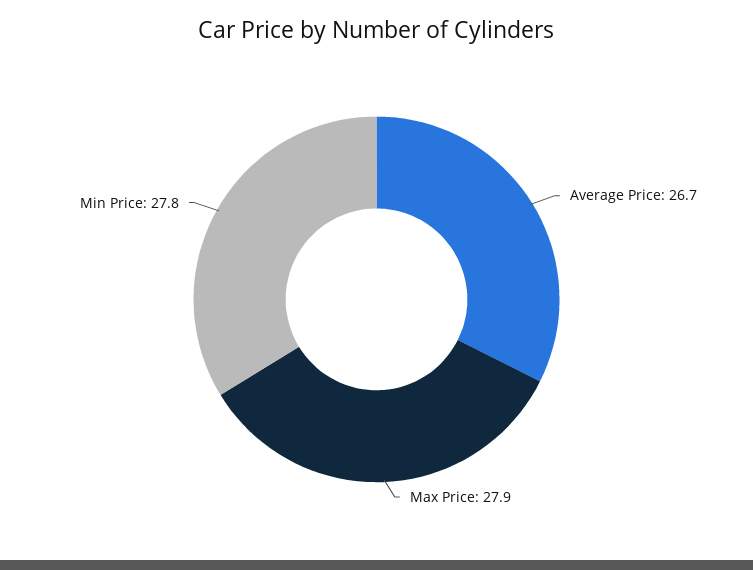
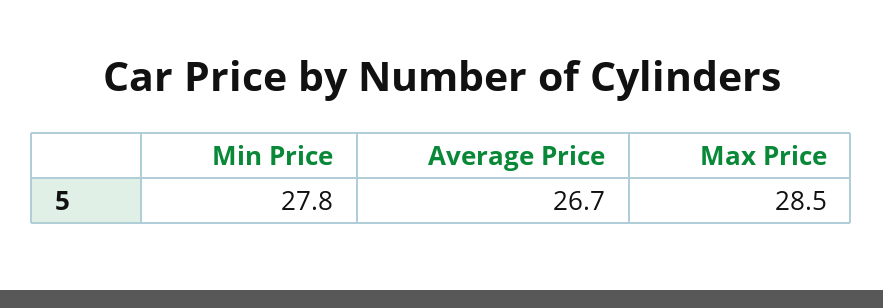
Max Price: 27.9 -> 28.5

